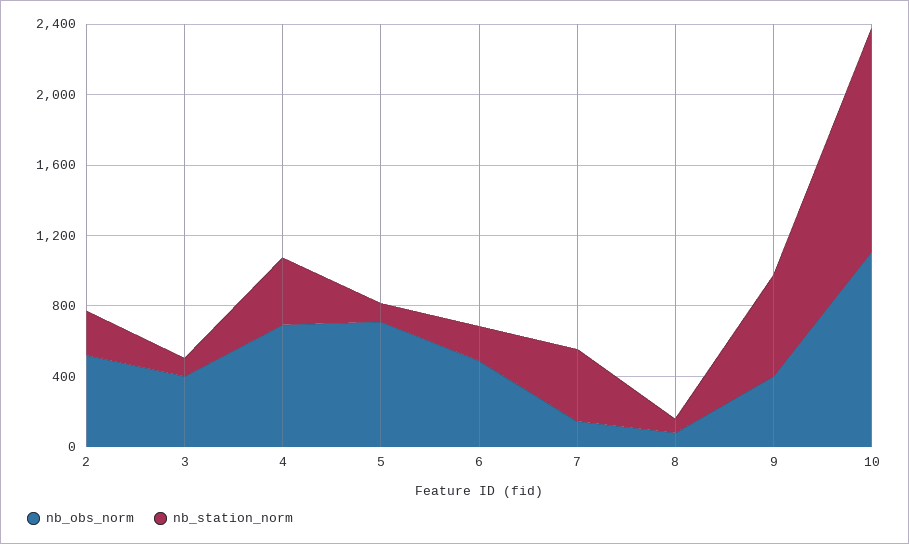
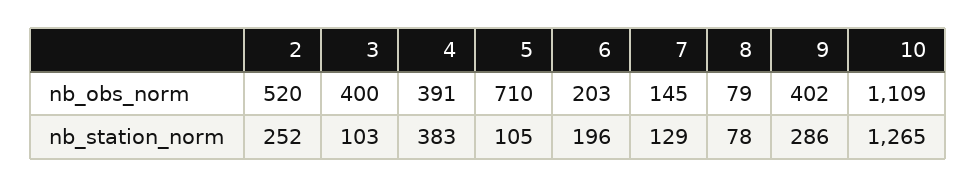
nb_obs_norm, 4: 700 -> 391
nb_obs_norm, 6: 500 -> 203
nb_station_norm, 7: 400 -> 129
nb_station_norm, 9: 600 -> 286

